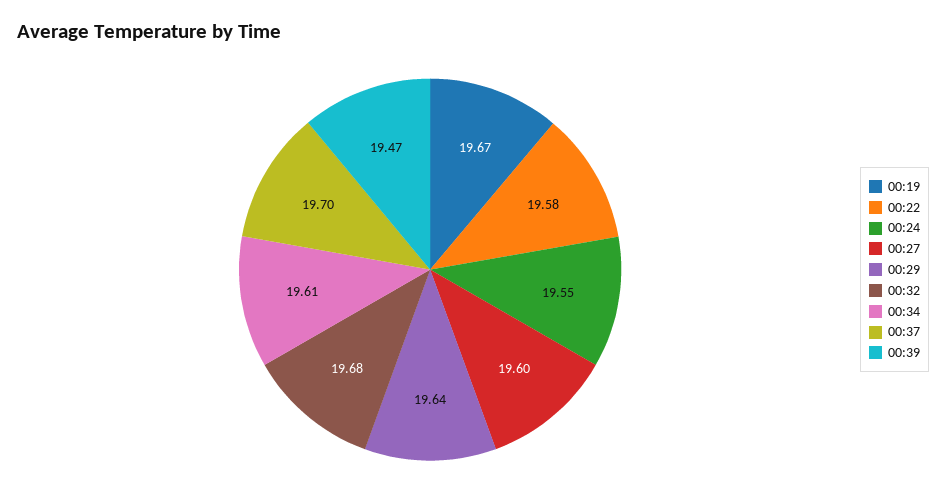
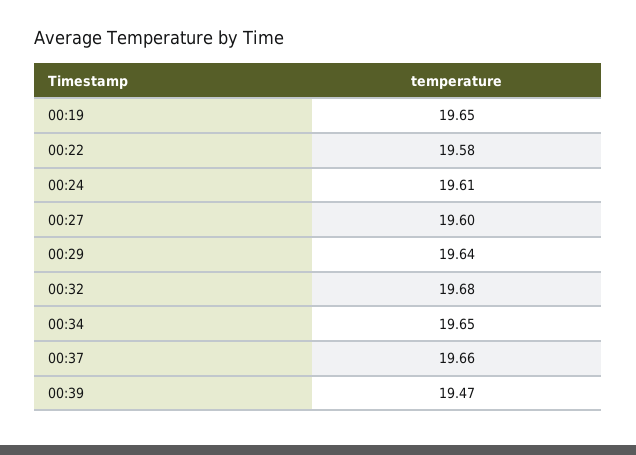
00:19: 19.67 -> 19.65
00:24: 19.55 -> 19.61
00:34: 19.61 -> 19.65
00:37: 19.7 -> 19.66

